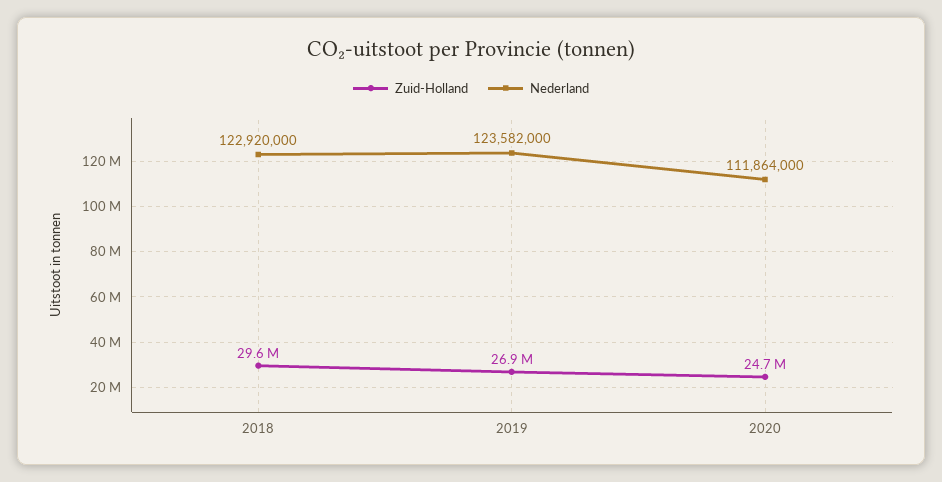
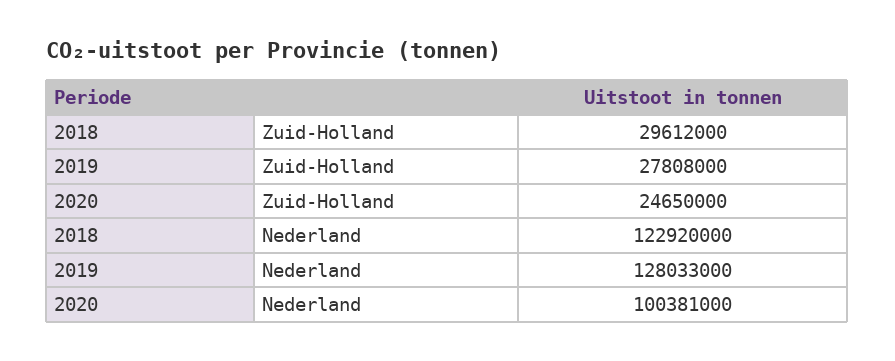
Zuid-Holland, 2019: 26900000 -> 27808000
Nederland, 2019: 123582000 -> 128033000
Nederland, 2020: 111864000 -> 100381000

